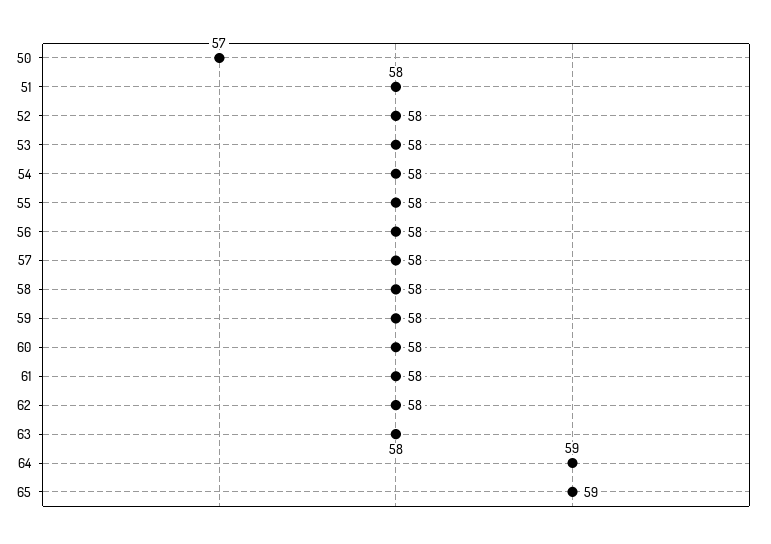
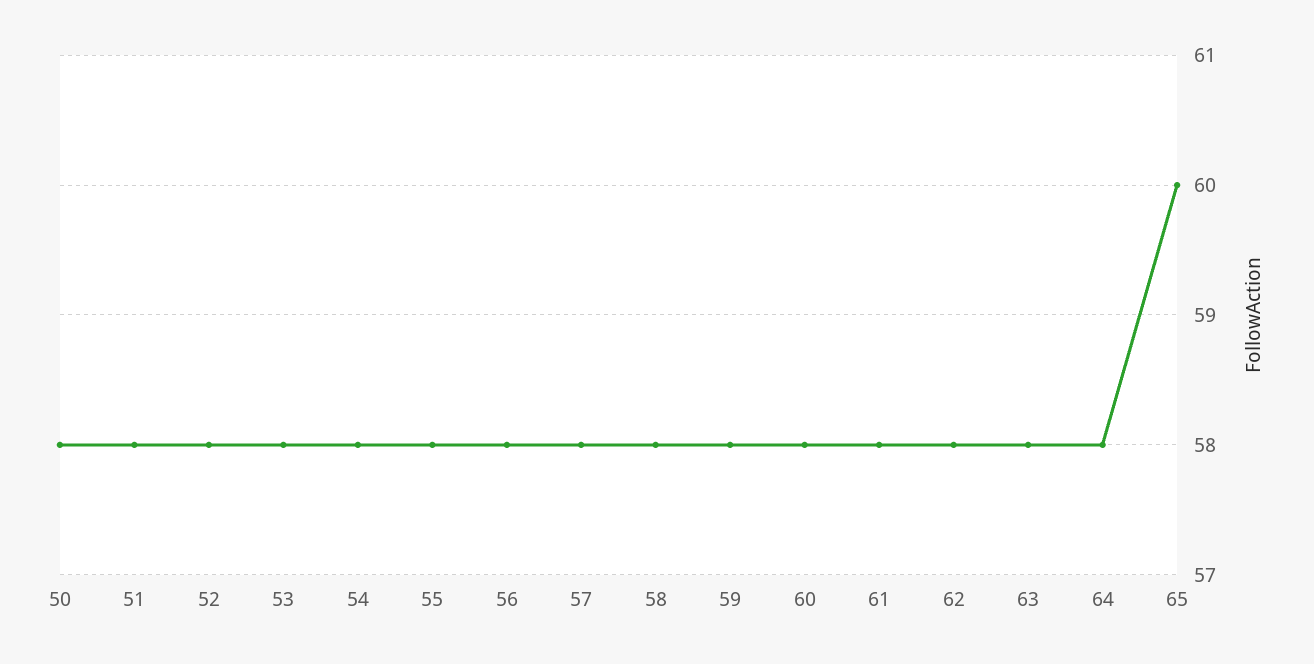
50: 57 -> 58
64: 59 -> 58
65: 59 -> 60

